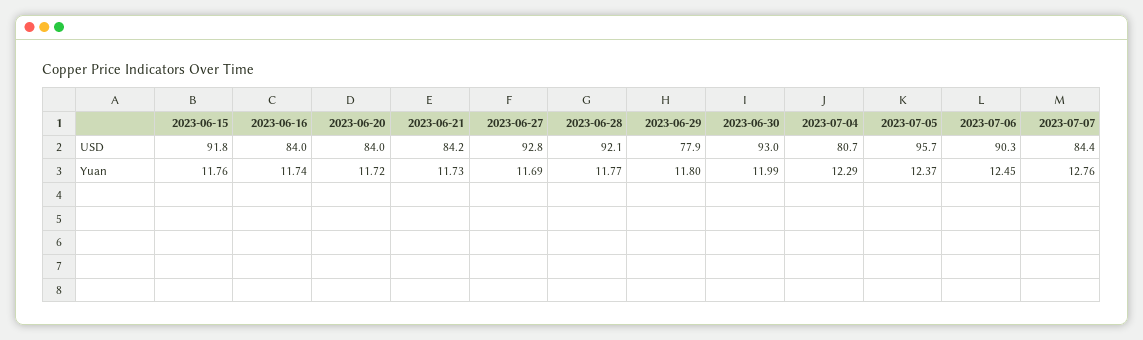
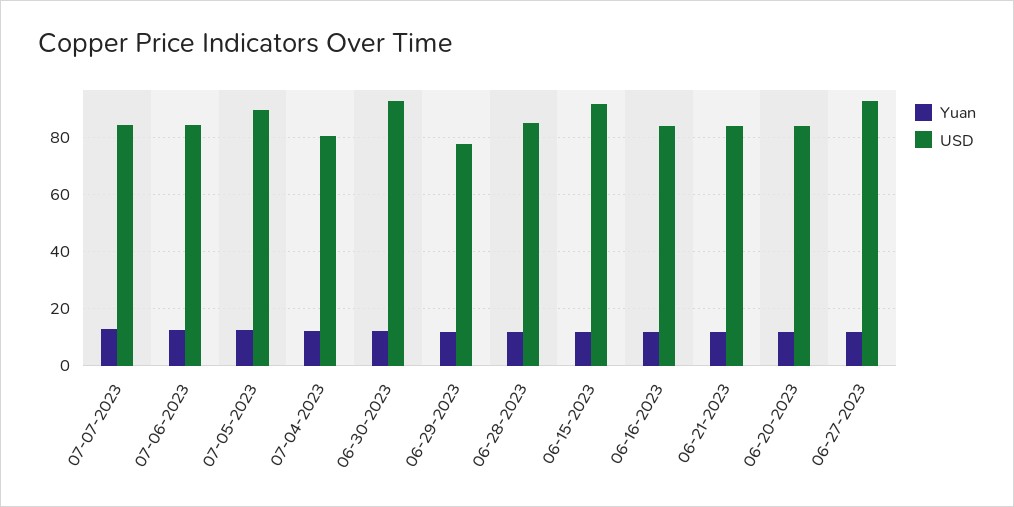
USD, 2023-06-28: 92.1 -> 85
USD, 2023-07-05: 95.7 -> 90
USD, 2023-07-06: 90.3 -> 85

